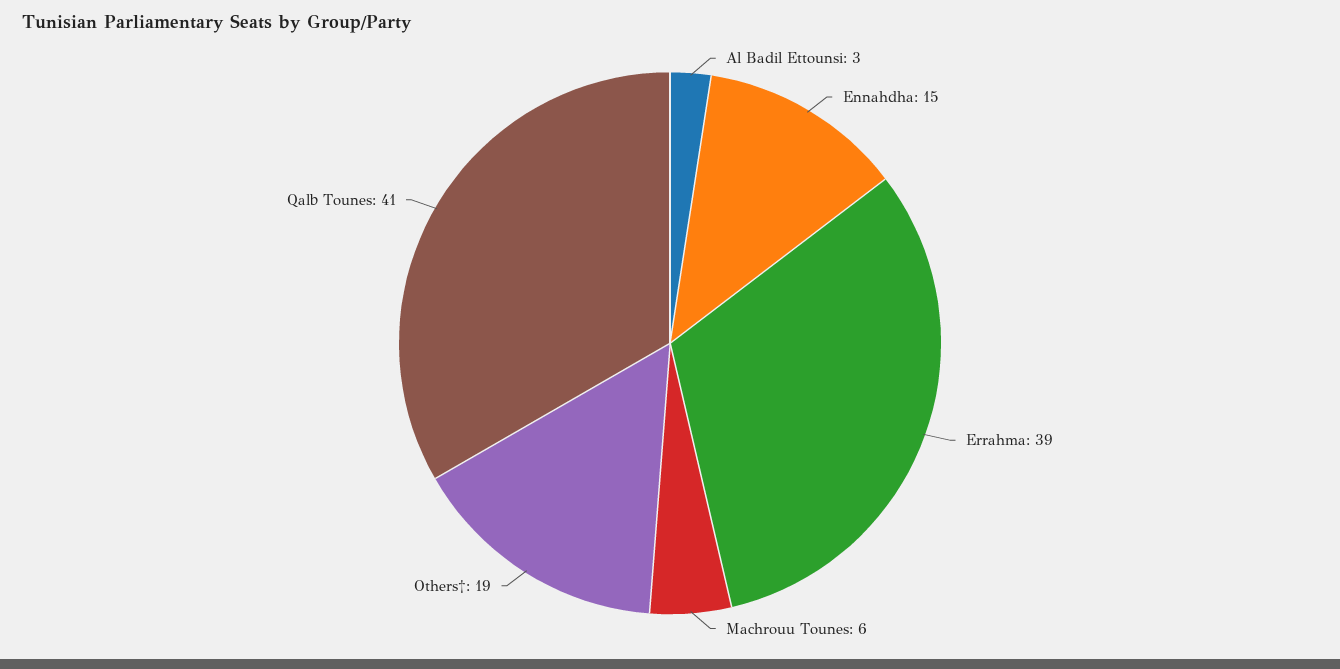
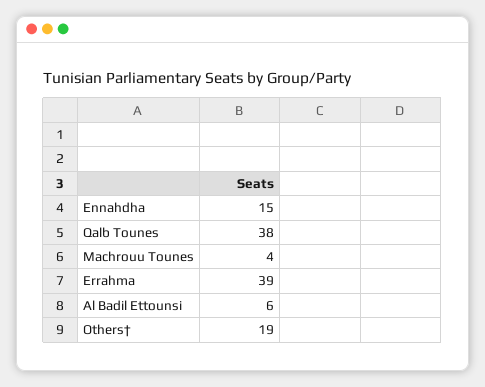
Al Badil Ettounsi: 3 -> 6
Machrouu Tounes: 6 -> 4
Qalb Tounes: 41 -> 38

